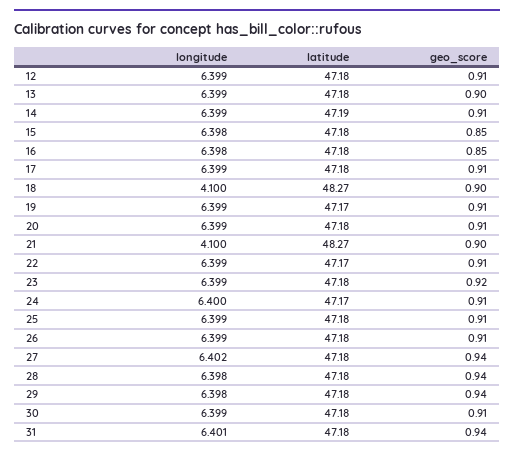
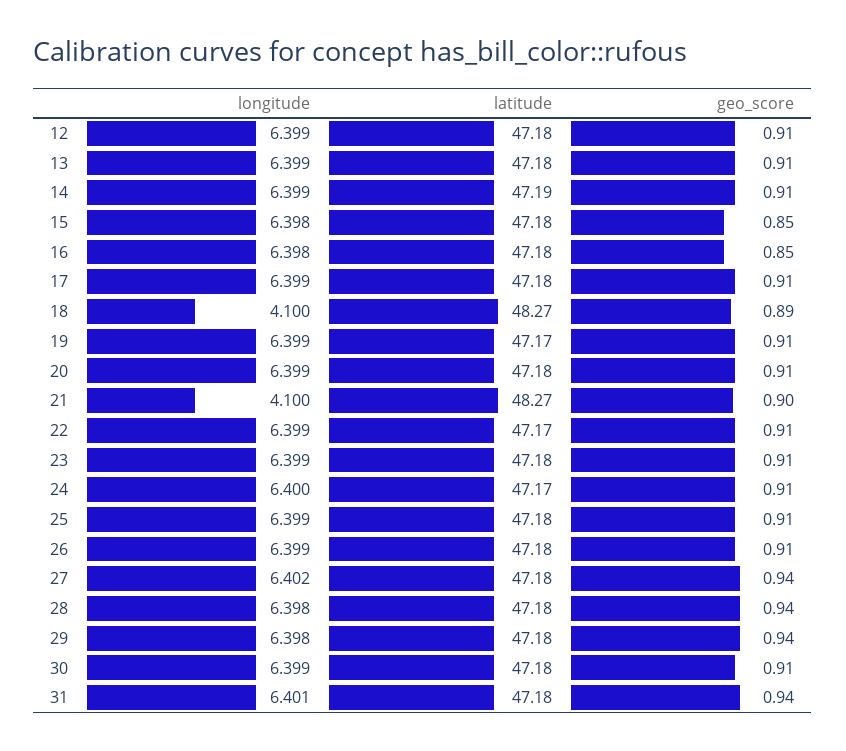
geo_score, 13: 0.9 -> 0.91
geo_score, 18: 0.9 -> 0.89
geo_score, 23: 0.92 -> 0.91

